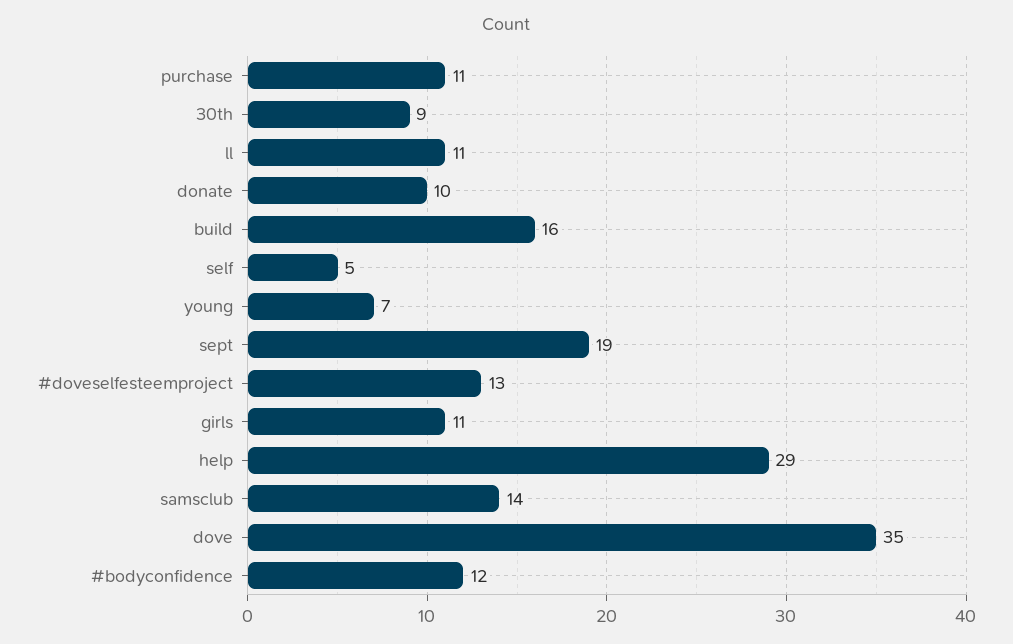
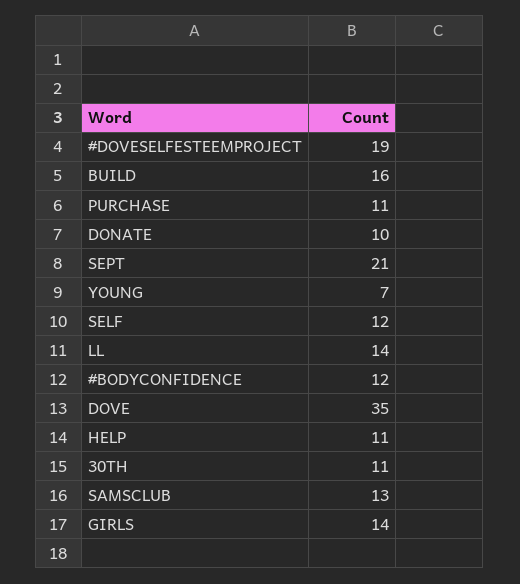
30th: 9 -> 11
ll: 11 -> 14
self: 5 -> 12
sept: 19 -> 21
#doveselfesteemproject: 13 -> 19
girls: 11 -> 14
help: 29 -> 11
samsclub: 14 -> 13

